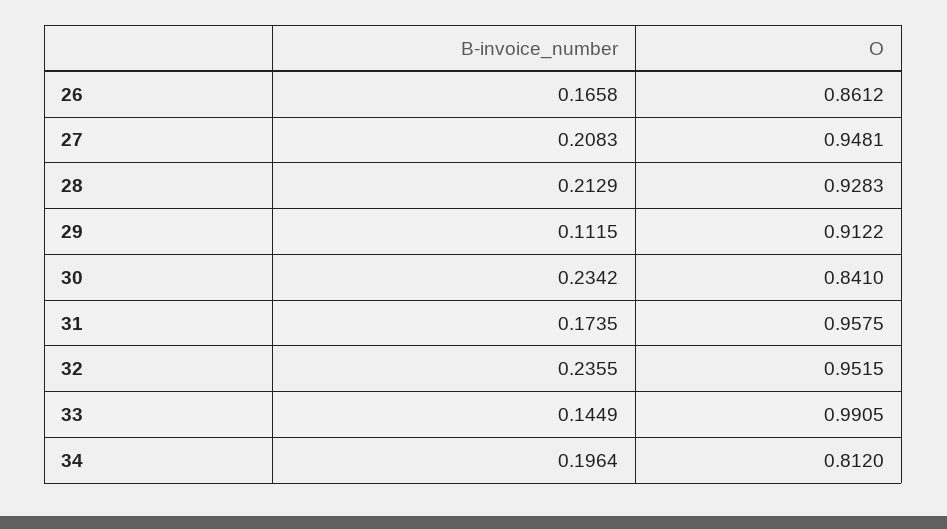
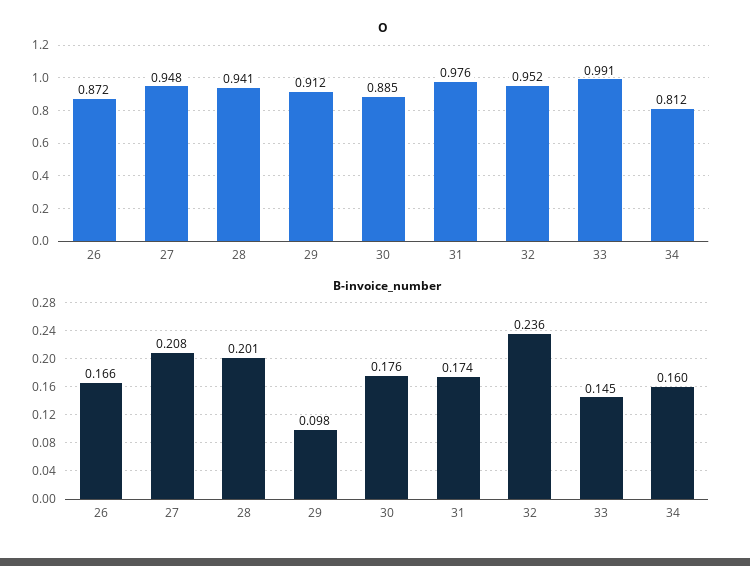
O, 26: 0.8612 -> 0.872
B-invoice_number, 28: 0.2129 -> 0.201
O, 28: 0.9283 -> 0.941
B-invoice_number, 29: 0.1115 -> 0.098
B-invoice_number, 30: 0.2342 -> 0.176
O, 30: 0.841 -> 0.885
O, 31: 0.9575 -> 0.976
B-invoice_number, 34: 0.1964 -> 0.16

